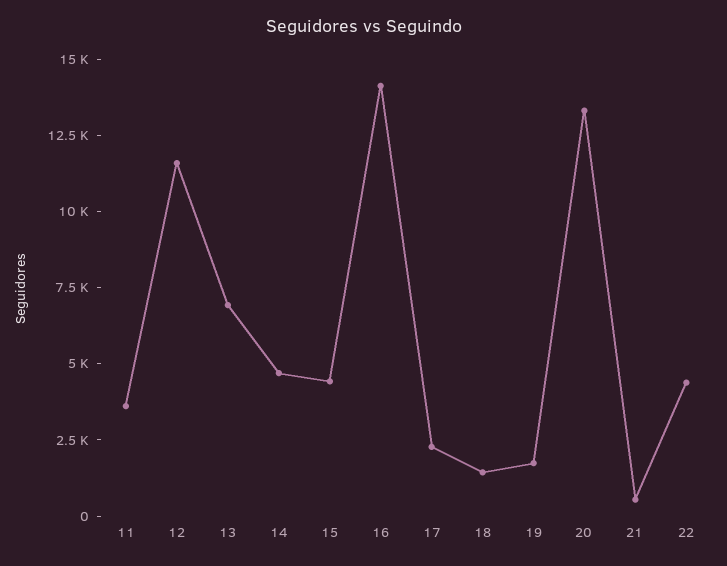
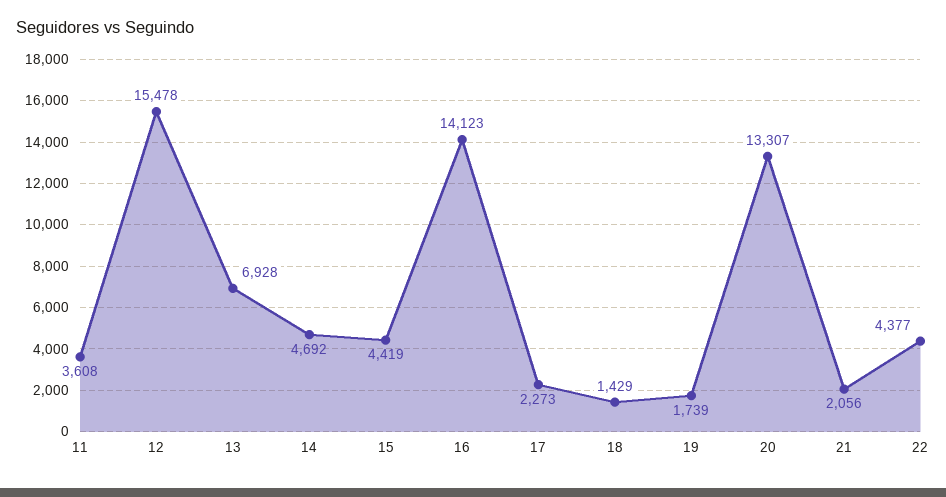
12: 11500 -> 15478
21: 500 -> 2056

